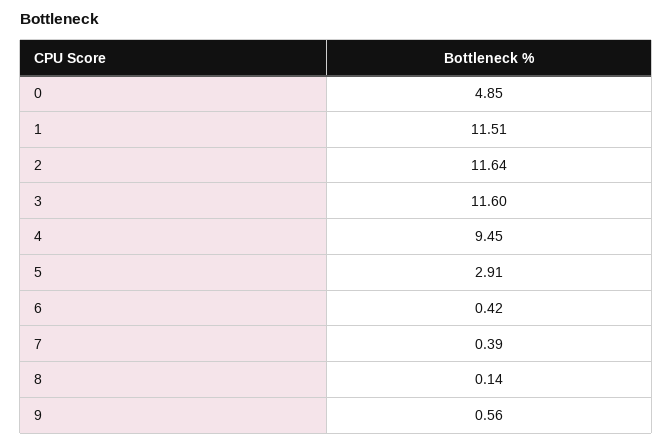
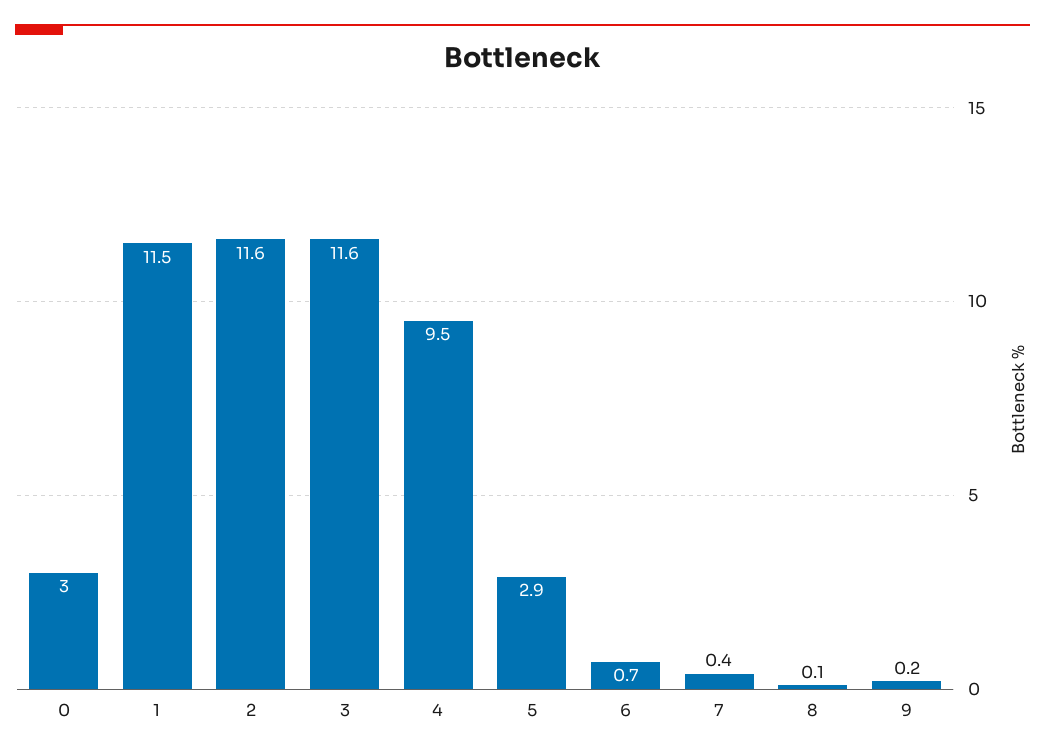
0: 4.85 -> 3
6: 0.42 -> 0.7
9: 0.56 -> 0.2

